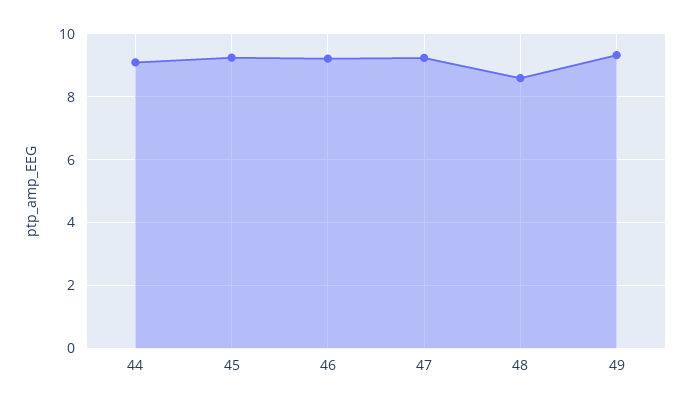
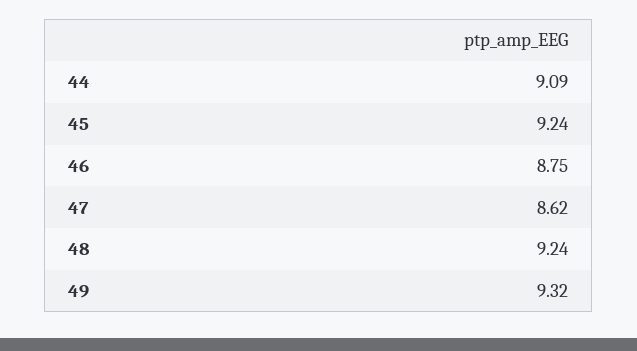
46: 9.2 -> 8.75
47: 9.2 -> 8.62
48: 8.6 -> 9.24

